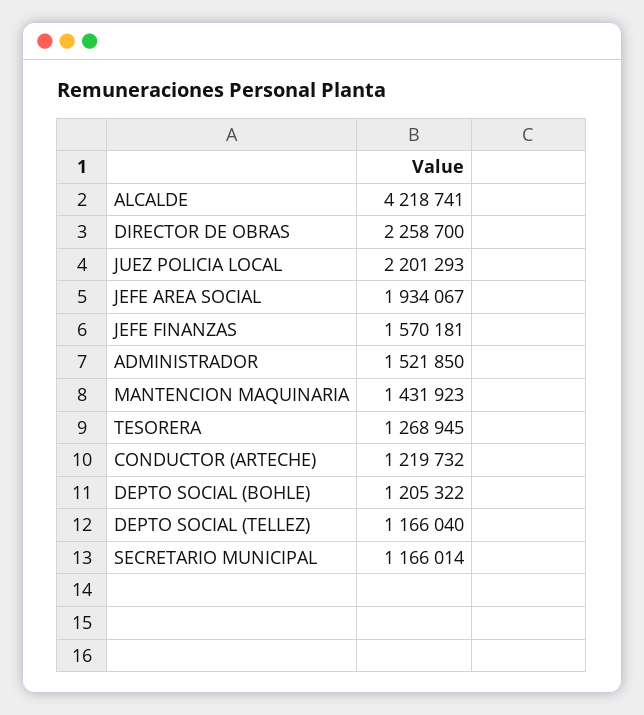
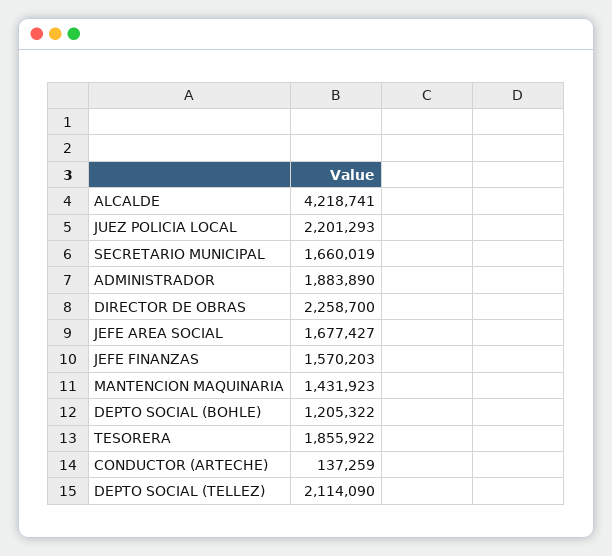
JEFE AREA SOCIAL: 1934067 -> 1677427
JEFE FINANZAS: 1570181 -> 1570203
ADMINISTRADOR: 1521850 -> 1883890
TESORERA: 1268945 -> 1855922
CONDUCTOR (ARTECHE): 1219732 -> 137259
DEPTO SOCIAL (TELLEZ): 1166040 -> 2114090
SECRETARIO MUNICIPAL: 1166014 -> 1660019

